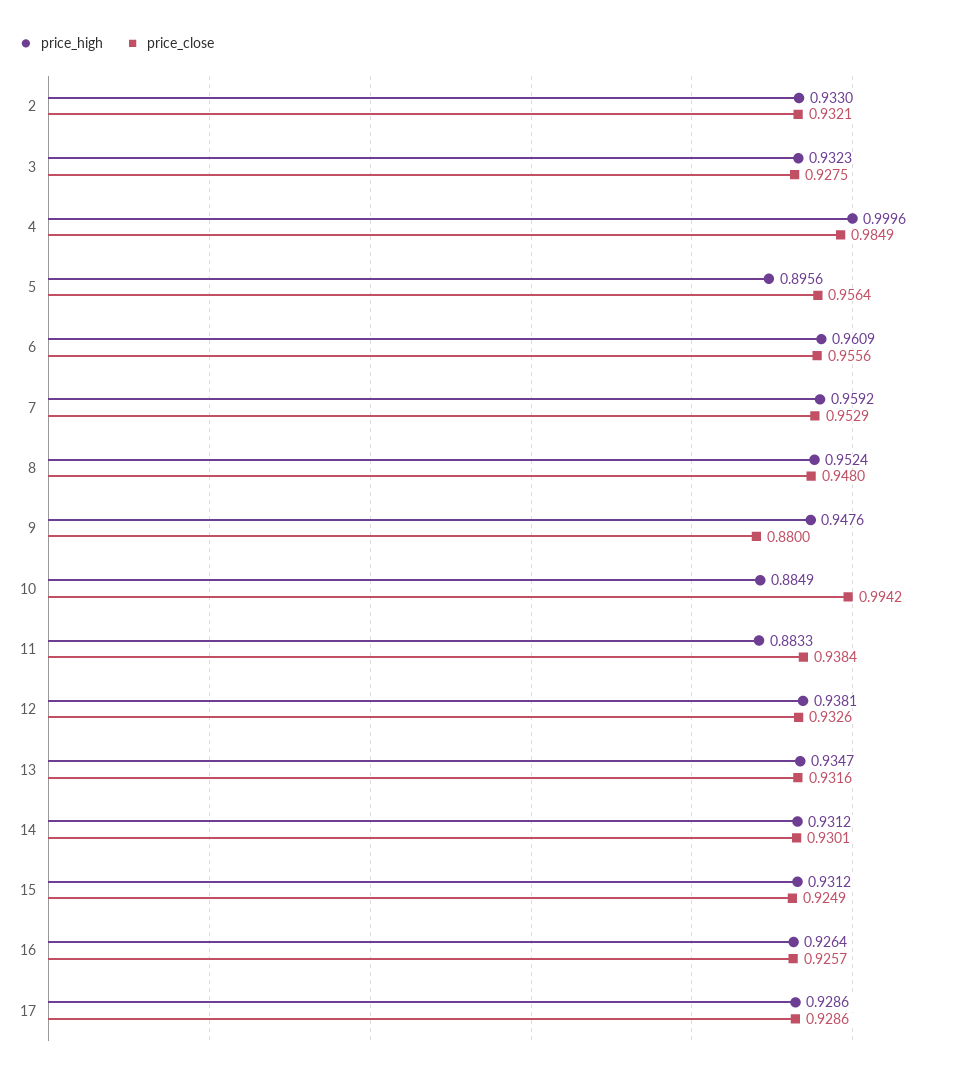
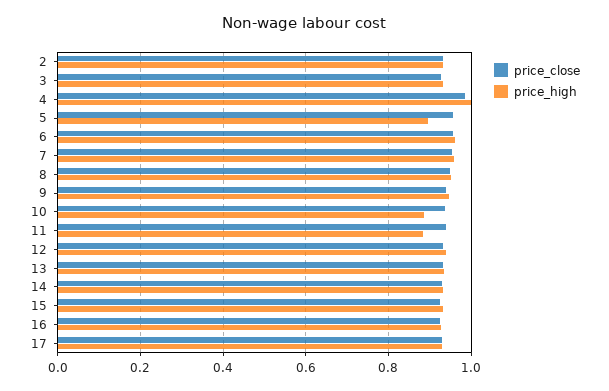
price_close, 9: 0.88 -> 0.94
price_close, 10: 0.9942 -> 0.94

